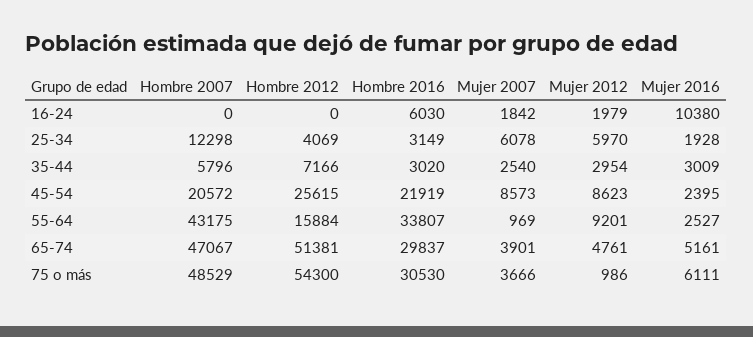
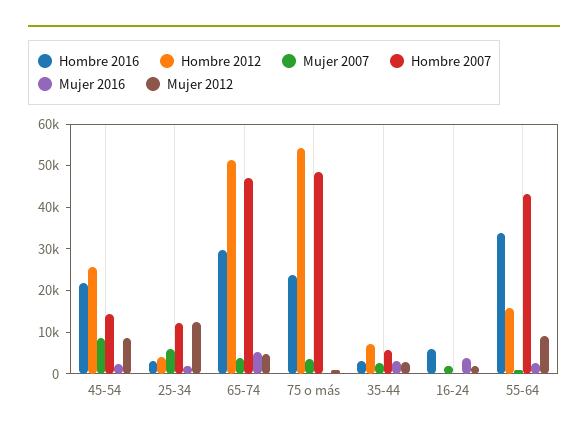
Mujer 2016, 16-24: 10380 -> 4000
Mujer 2012, 25-34: 5970 -> 12000
Hombre 2007, 45-54: 20572 -> 14000
Hombre 2016, 75 o más: 30530 -> 24000
Mujer 2016, 75 o más: 6111 -> 0

